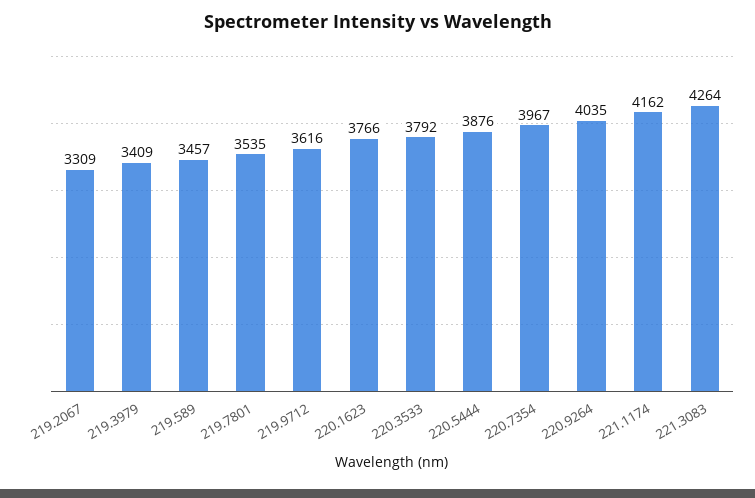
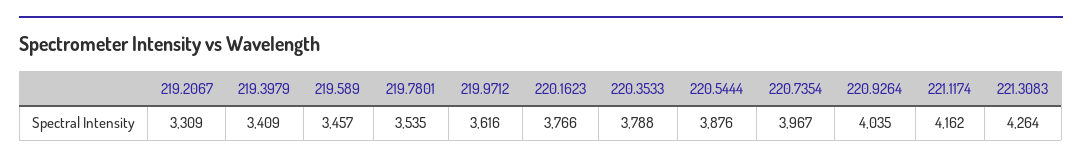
220.3533: 3792 -> 3788

